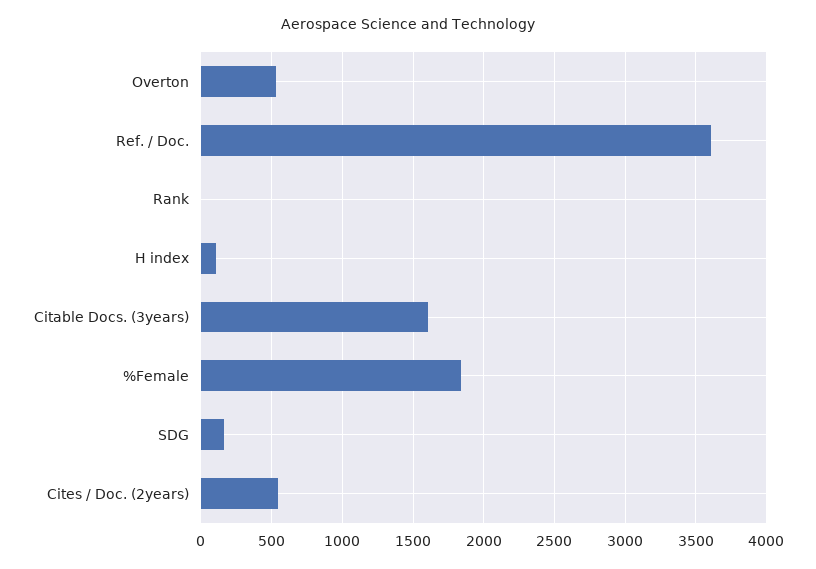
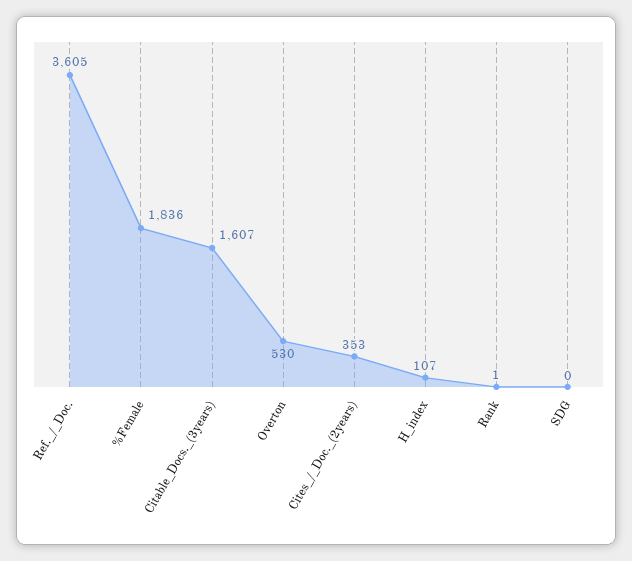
SDG: 150 -> 0
Cites / Doc. (2years): 550 -> 353

